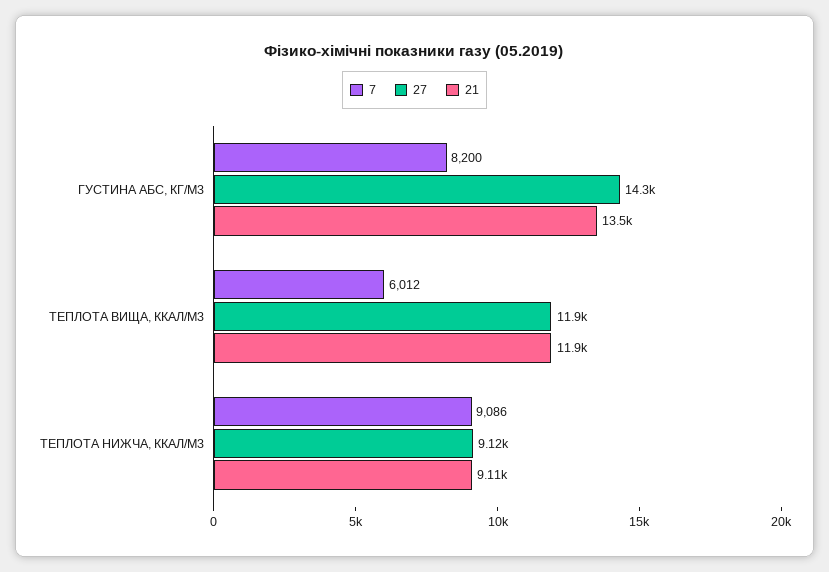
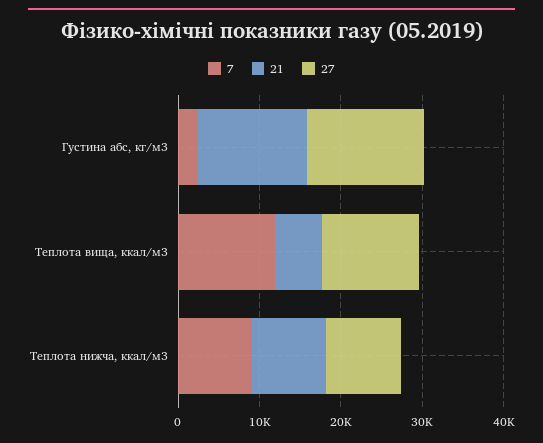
7, ГУСТИНА АБС, КГ/М3: 8200 -> 2000
7, ТЕПЛОТА ВИЩА, ККАЛ/М3: 6012 -> 12000
21, ТЕПЛОТА ВИЩА, ККАЛ/М3: 11900 -> 6000

